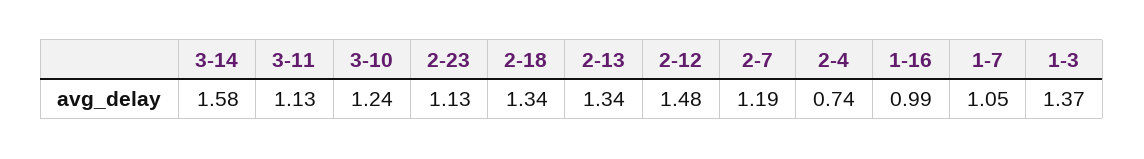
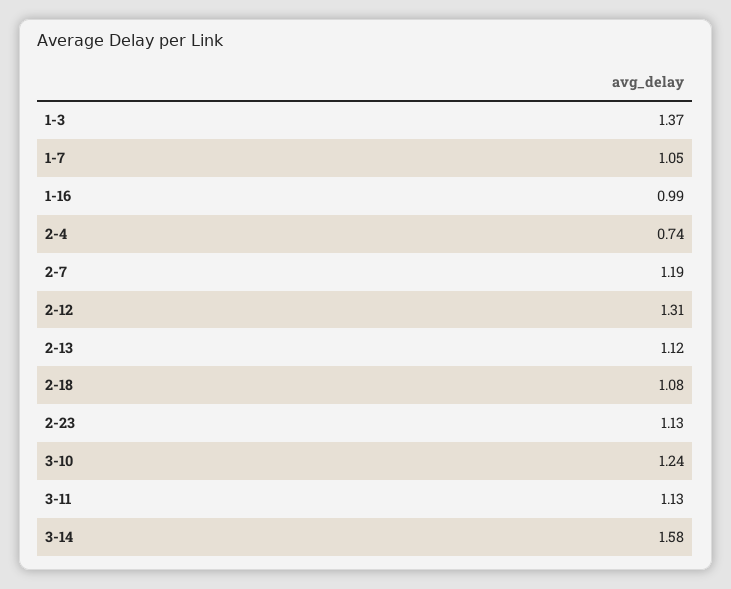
2-18: 1.34 -> 1.08
2-13: 1.34 -> 1.12
2-12: 1.48 -> 1.31

